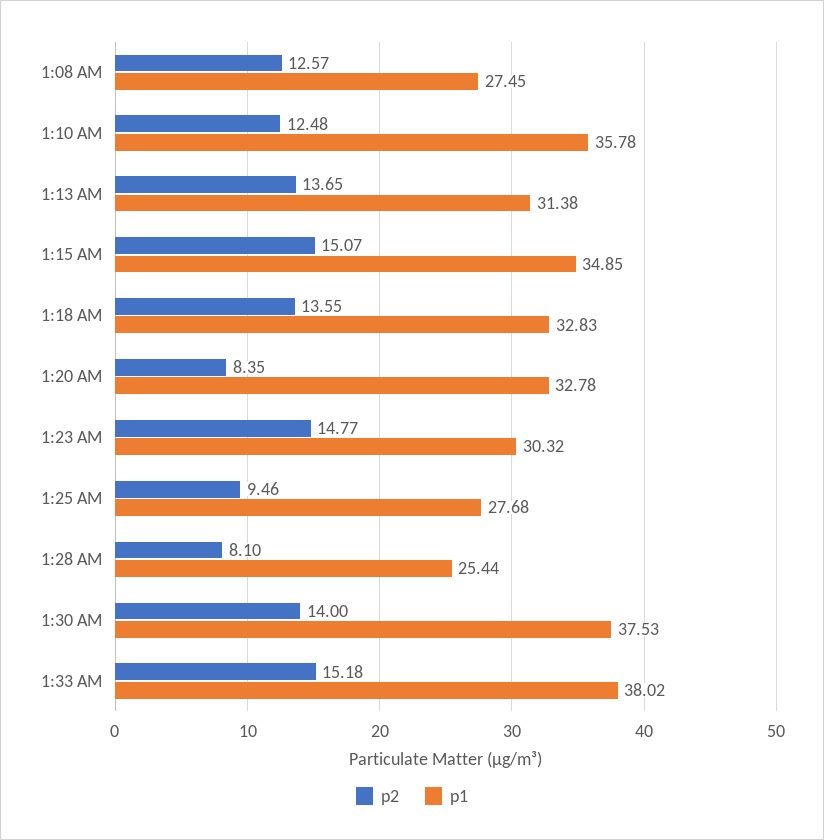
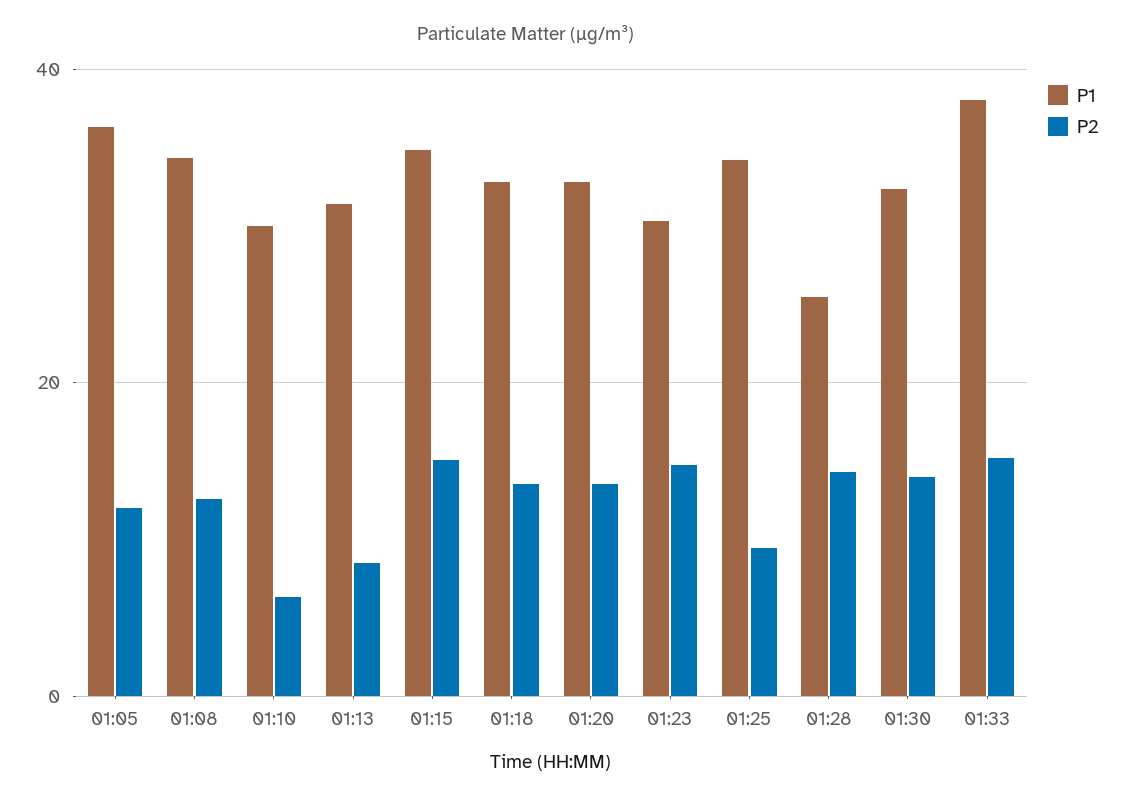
p1, 1:08 AM: 27.45 -> 34
p2, 1:10 AM: 12.48 -> 6
p1, 1:10 AM: 35.78 -> 30
p2, 1:13 AM: 13.65 -> 8
p2, 1:20 AM: 8.35 -> 14
p1, 1:25 AM: 27.68 -> 34
p2, 1:28 AM: 8.1 -> 14
p1, 1:30 AM: 37.53 -> 32
p1, 01:05: none -> 36
p2, 01:05: none -> 12

